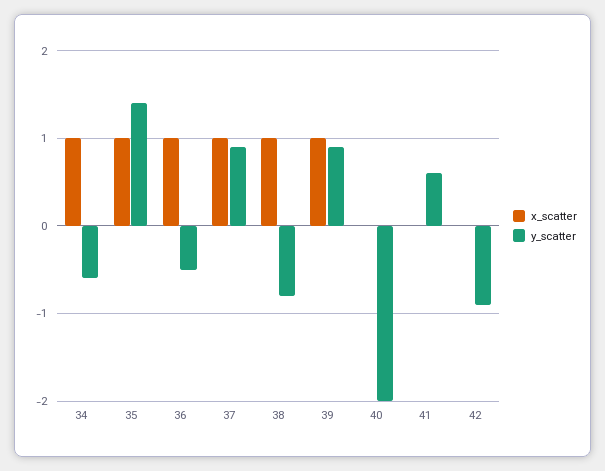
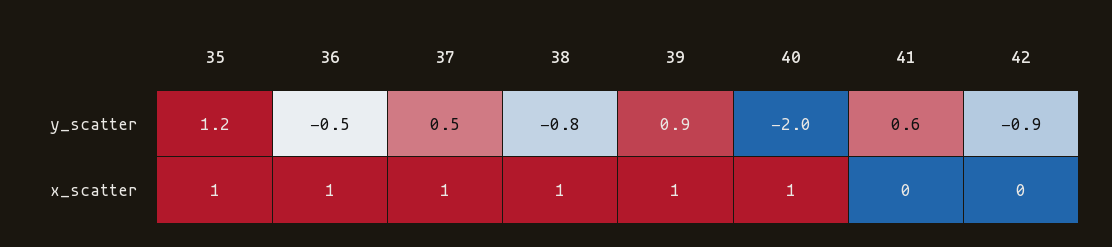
x_scatter, 34: 1 -> none
y_scatter, 34: -0.6 -> none
y_scatter, 35: 1.4 -> 1.2
y_scatter, 37: 0.9 -> 0.5
x_scatter, 40: 0 -> 1

